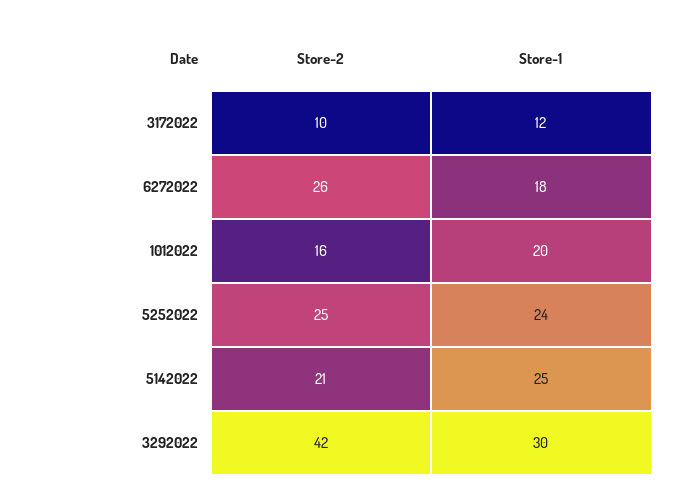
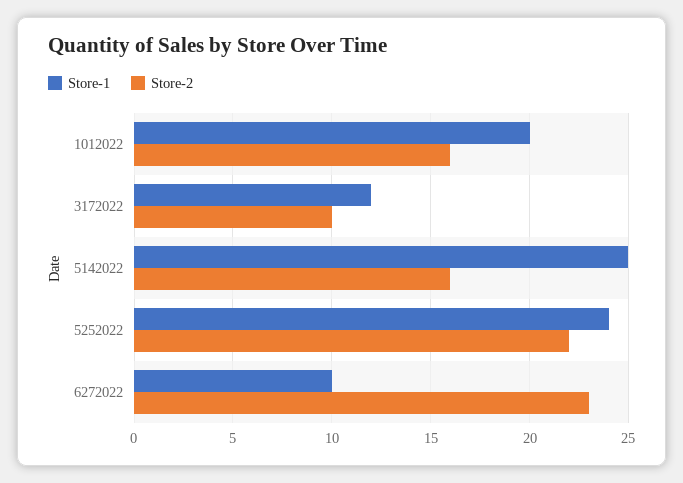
Store-2, 6272022: 26 -> 23
Store-1, 6272022: 18 -> 10
Store-2, 5252022: 25 -> 22
Store-2, 5142022: 21 -> 16
Store-2, 3292022: 42 -> none
Store-1, 3292022: 30 -> none

